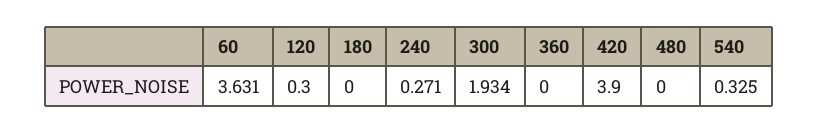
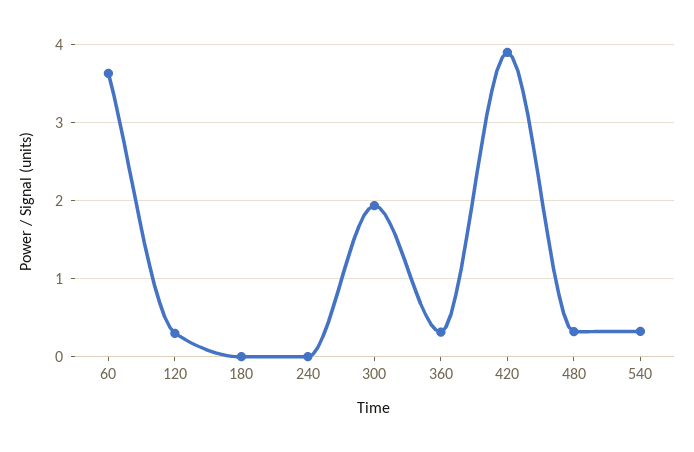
240: 0.271 -> 0
360: 0 -> 0.3
480: 0 -> 0.3

